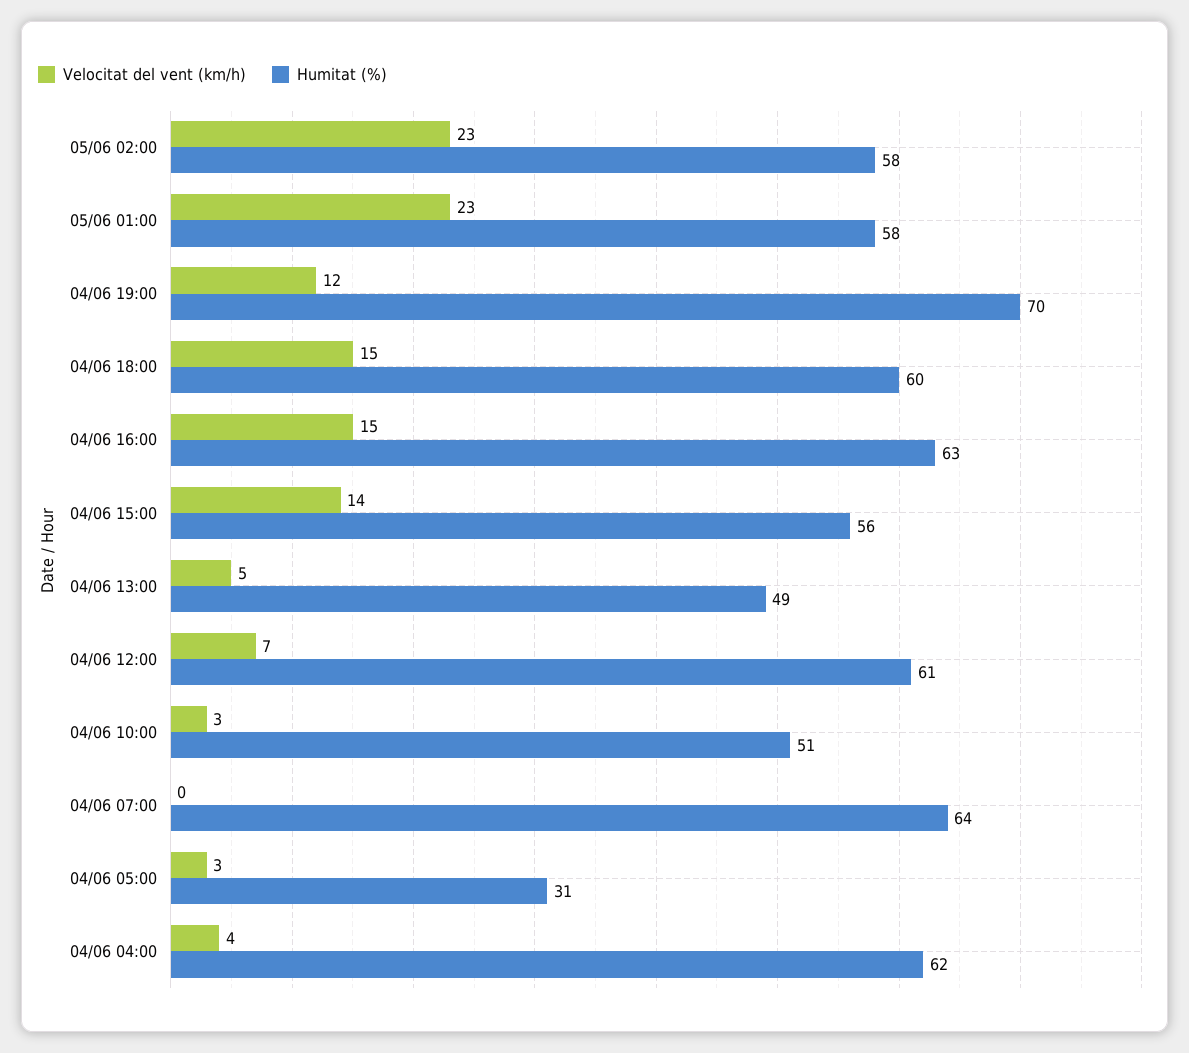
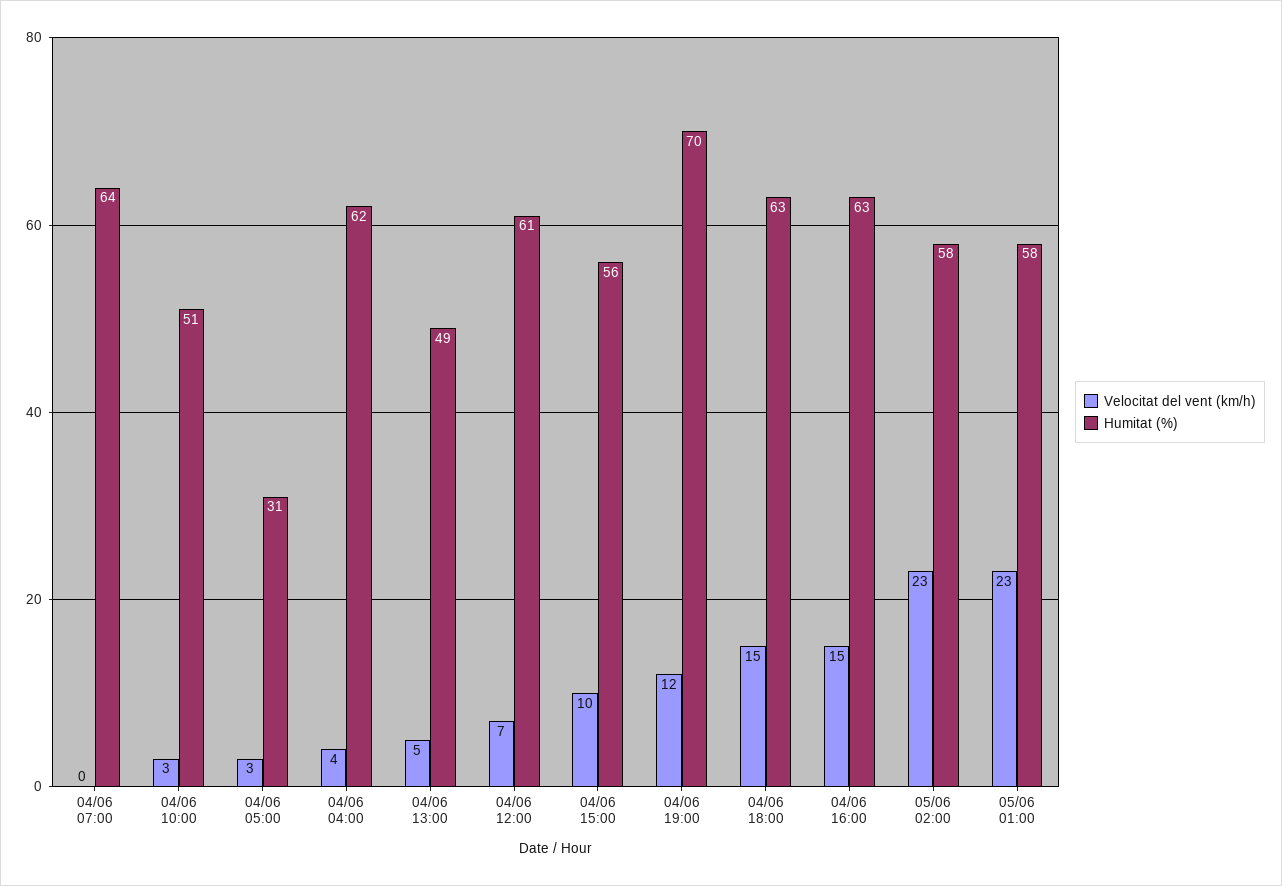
Humitat (%), 04/06 18:00: 60 -> 63
Velocitat del vent (km/h), 04/06 15:00: 14 -> 10

